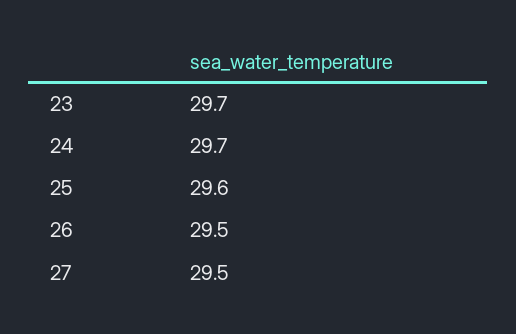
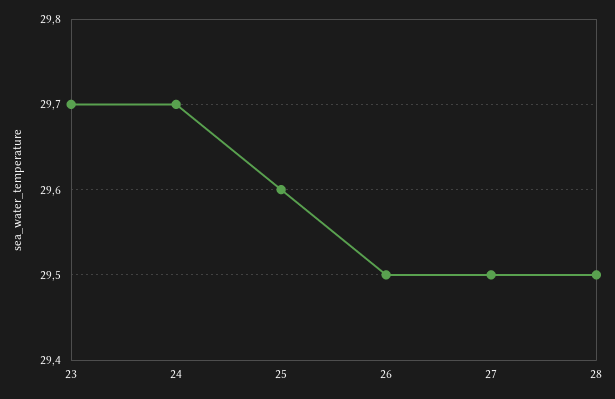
28: none -> 29.5

